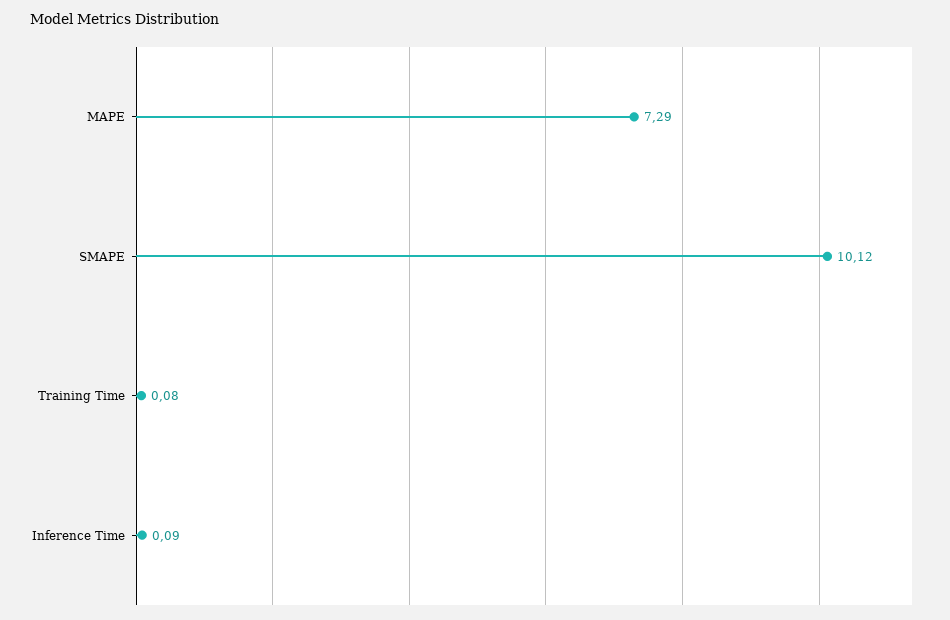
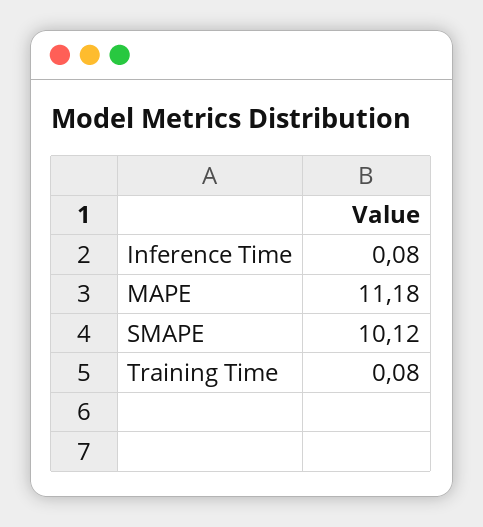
MAPE: 7.29 -> 11.18
Inference Time: 0.09 -> 0.08

